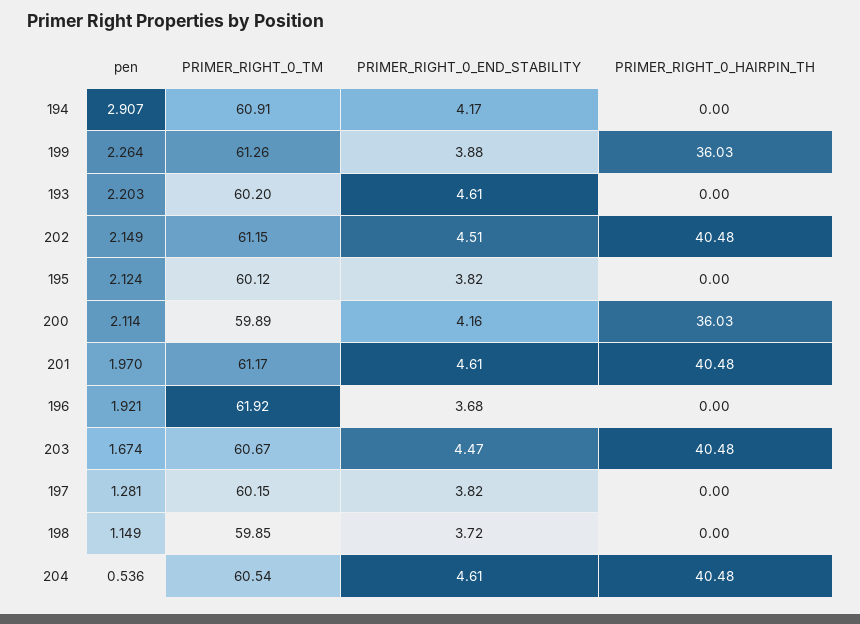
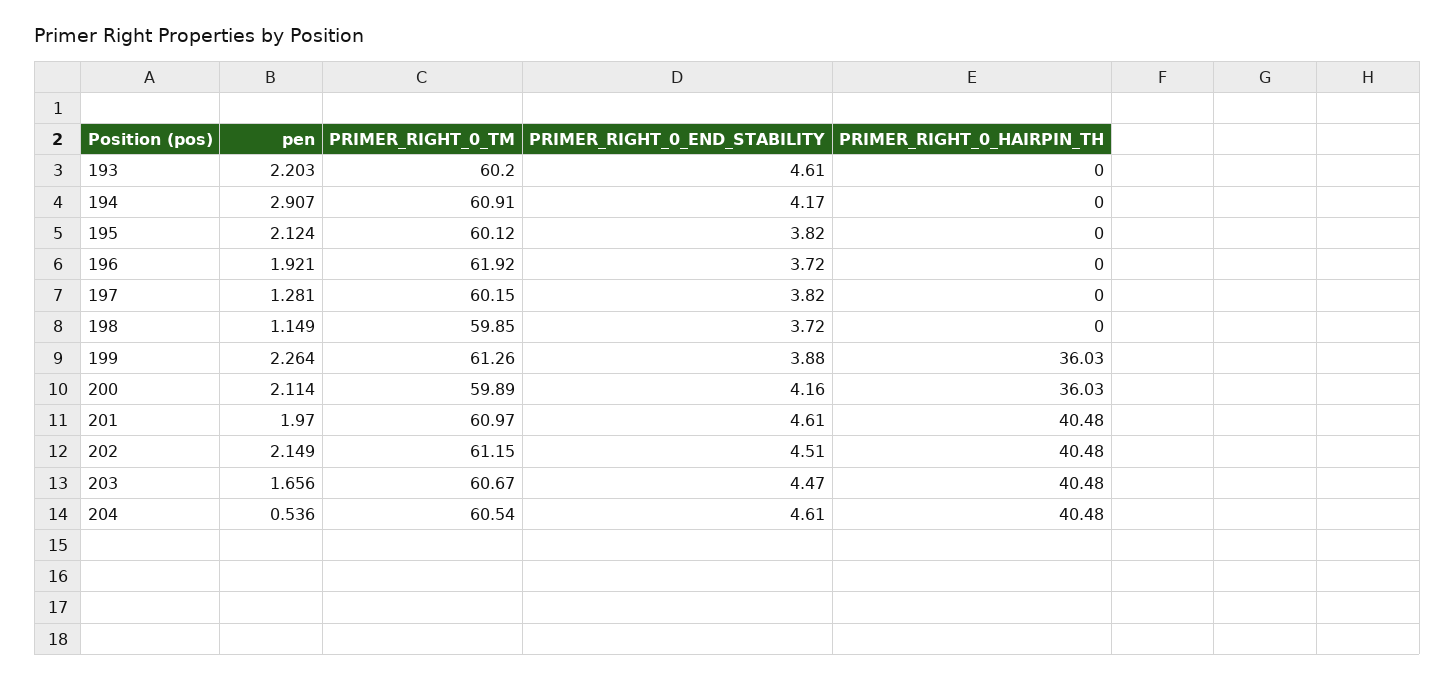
PRIMER_RIGHT_0_TM, 201: 61.17 -> 60.97
PRIMER_RIGHT_0_END_STABILITY, 196: 3.68 -> 3.72
pen, 203: 1.674 -> 1.656

